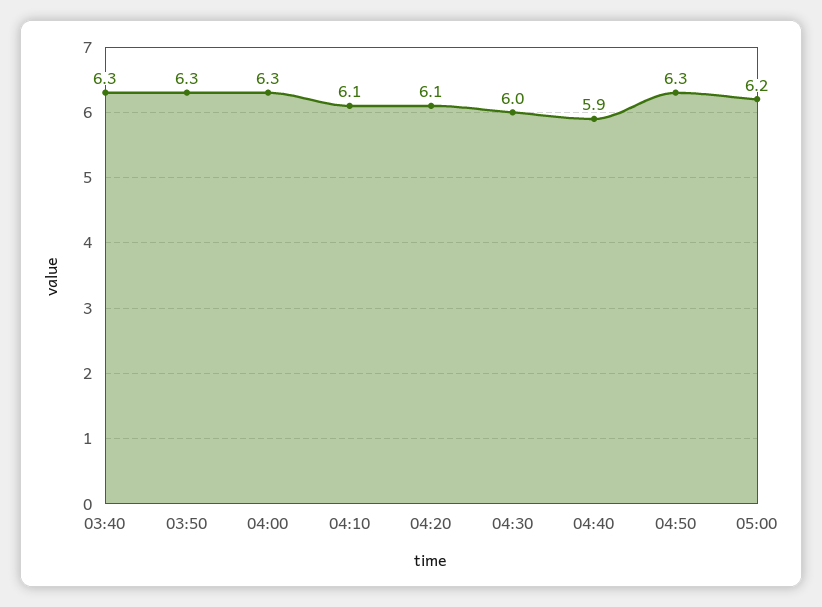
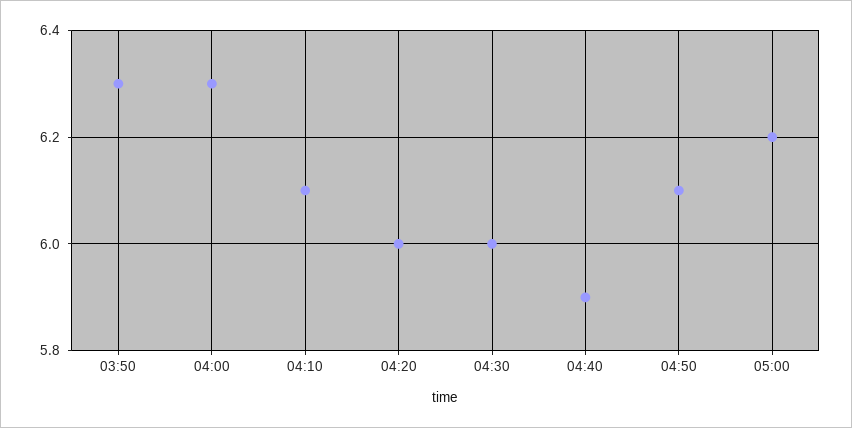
03:40: 6.3 -> none
04:20: 6.1 -> 6
04:50: 6.3 -> 6.1

